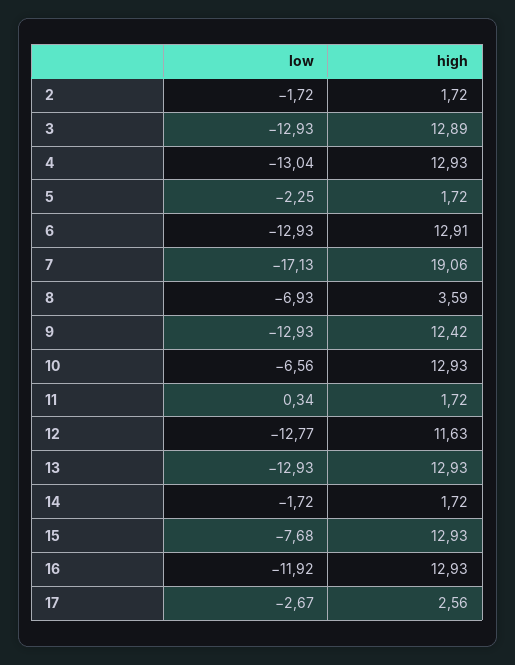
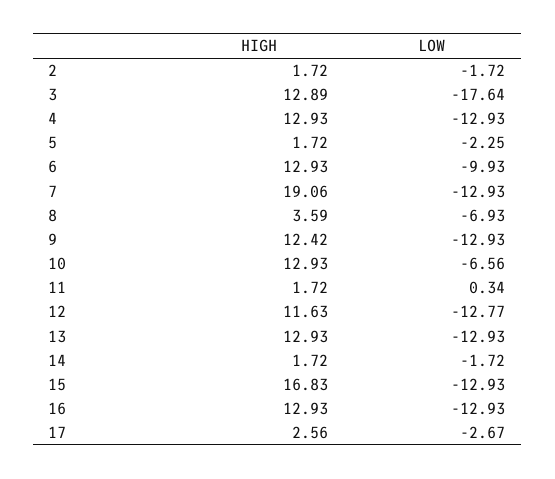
low, 3: -12.93 -> -17.64
low, 4: -13.04 -> -12.93
low, 6: -12.93 -> -9.93
high, 6: 12.91 -> 12.93
low, 7: -17.13 -> -12.93
low, 15: -7.68 -> -12.93
high, 15: 12.93 -> 16.83
low, 16: -11.92 -> -12.93

